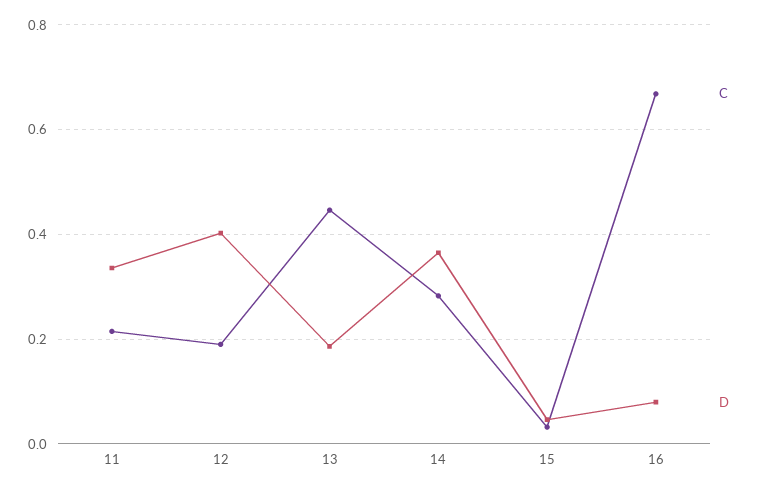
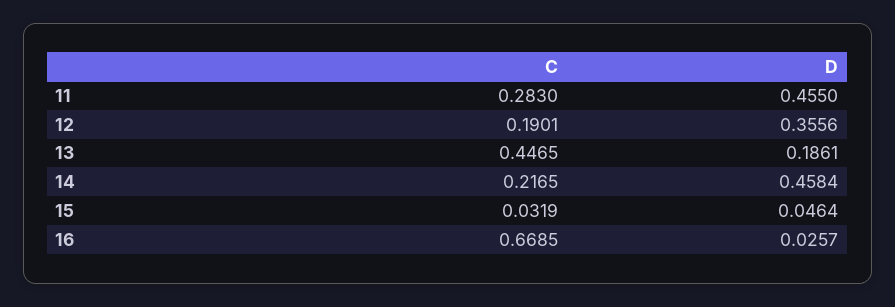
C, 11: 0.22 -> 0.283
D, 11: 0.34 -> 0.455
D, 12: 0.4 -> 0.3556
C, 14: 0.28 -> 0.2165
D, 14: 0.36 -> 0.4584
D, 16: 0.08 -> 0.0257

